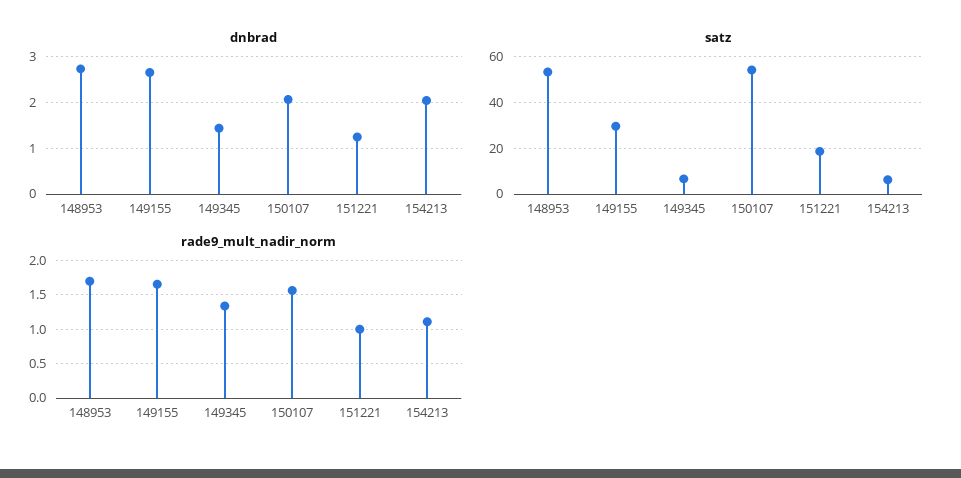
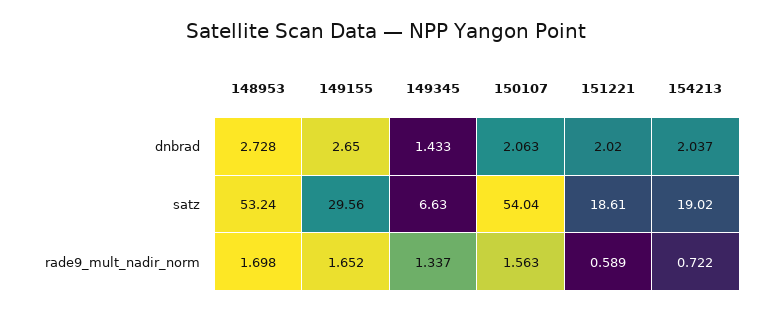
dnbrad, 151221: 1.2 -> 2.02
satz, 154213: 5 -> 19.02
rade9_mult_nadir_norm, 151221: 1 -> 0.589
rade9_mult_nadir_norm, 154213: 1.1 -> 0.722

